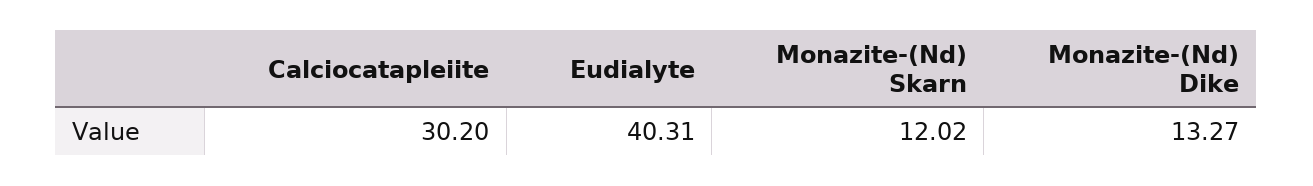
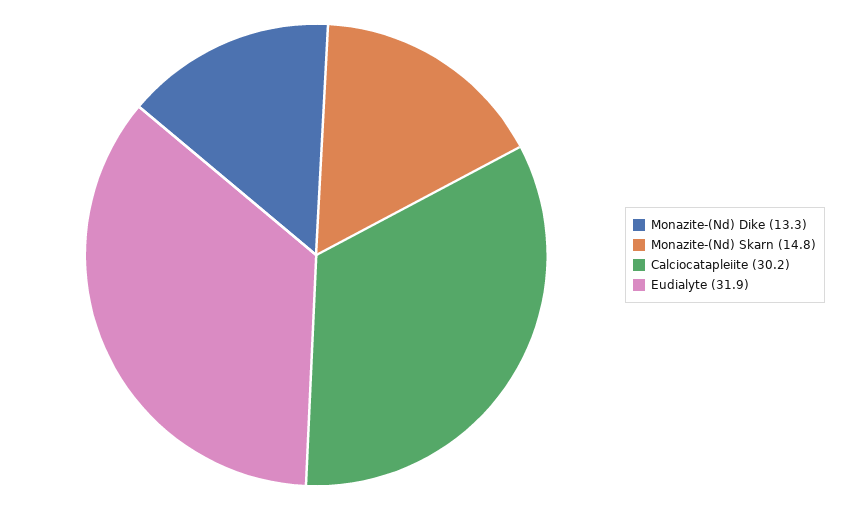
Eudialyte: 40.31 -> 31.9
Monazite-(Nd) Skarn: 12.02 -> 14.8

